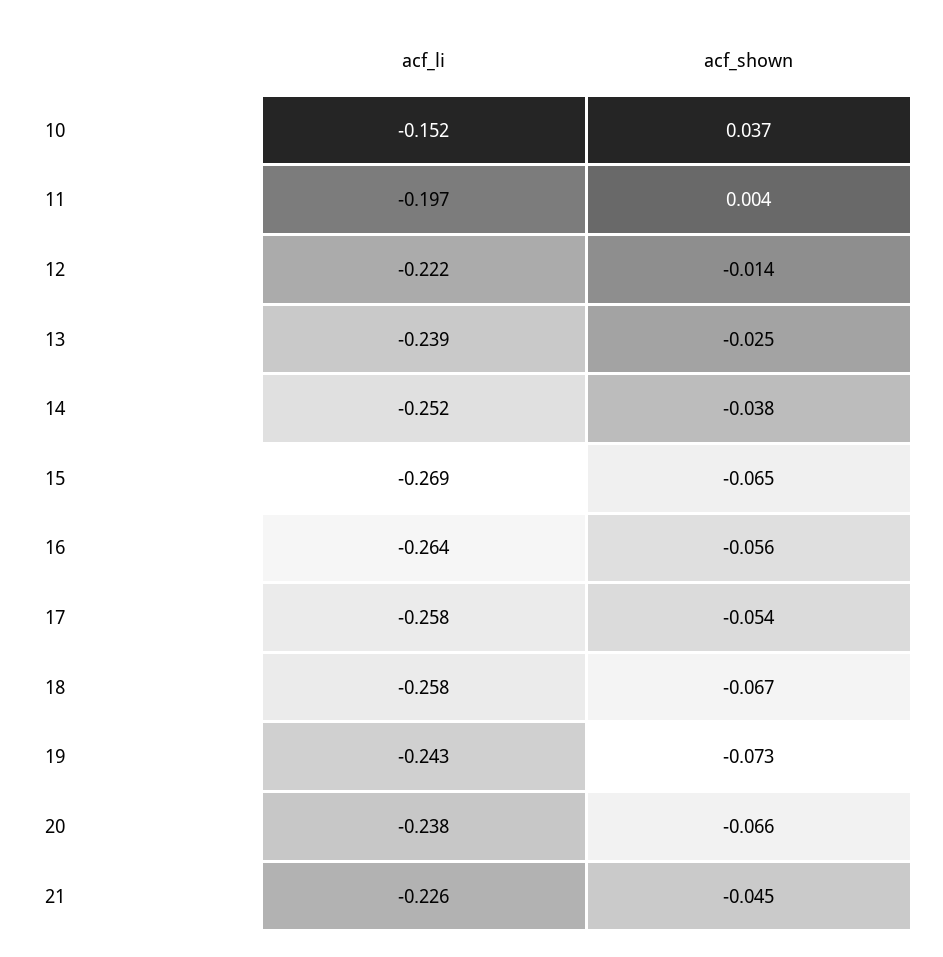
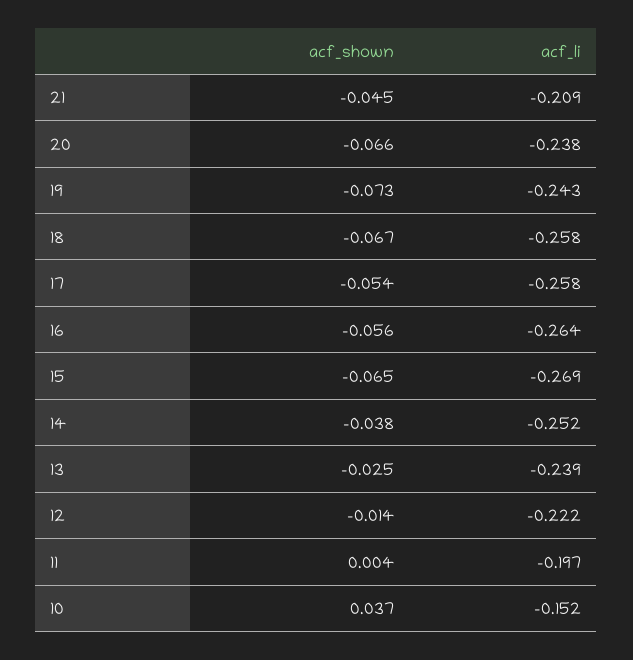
acf_li, 21: -0.226 -> -0.209

